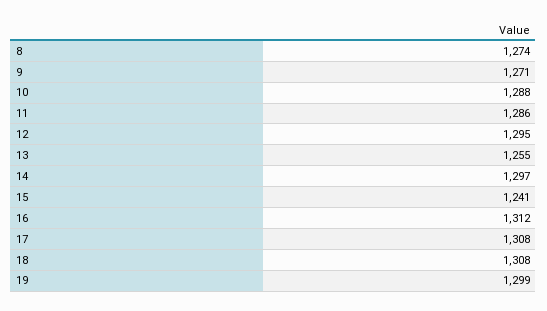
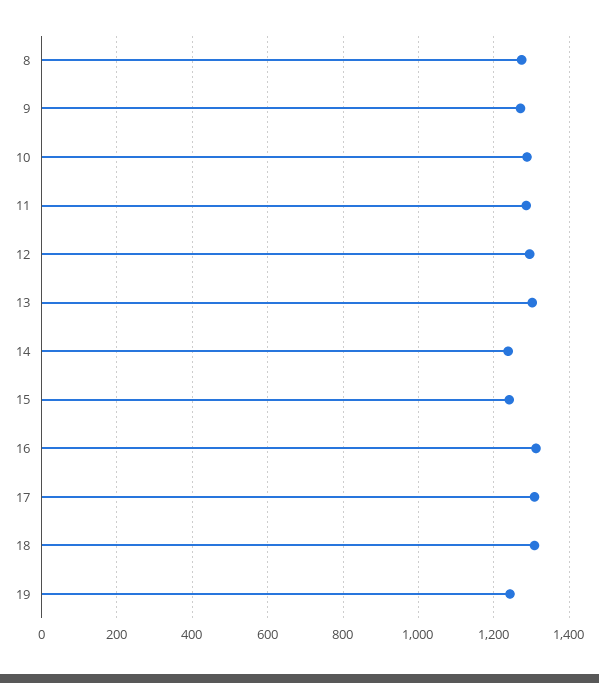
13: 1255 -> 1300
14: 1297 -> 1240
19: 1299 -> 1240

